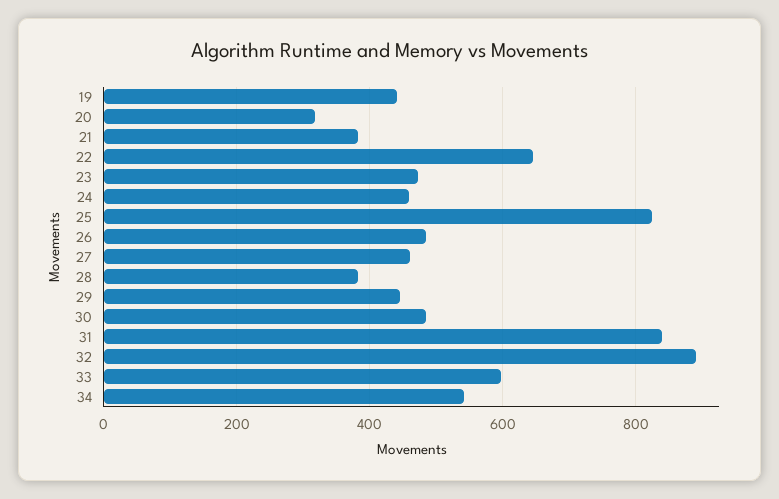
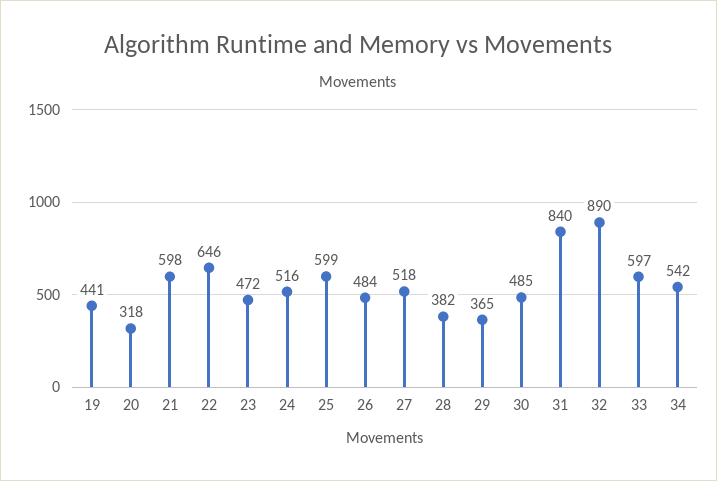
21: 380 -> 598
24: 460 -> 516
25: 820 -> 599
27: 460 -> 518
29: 440 -> 365

